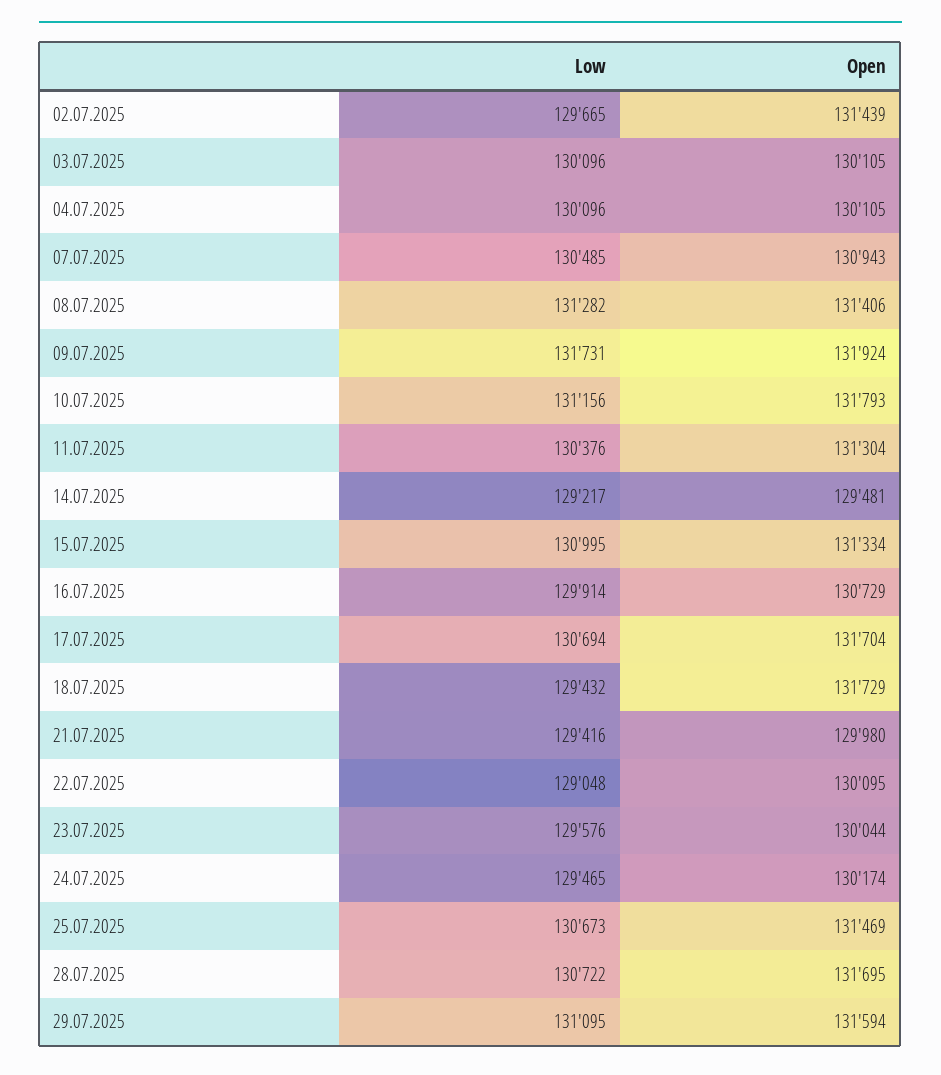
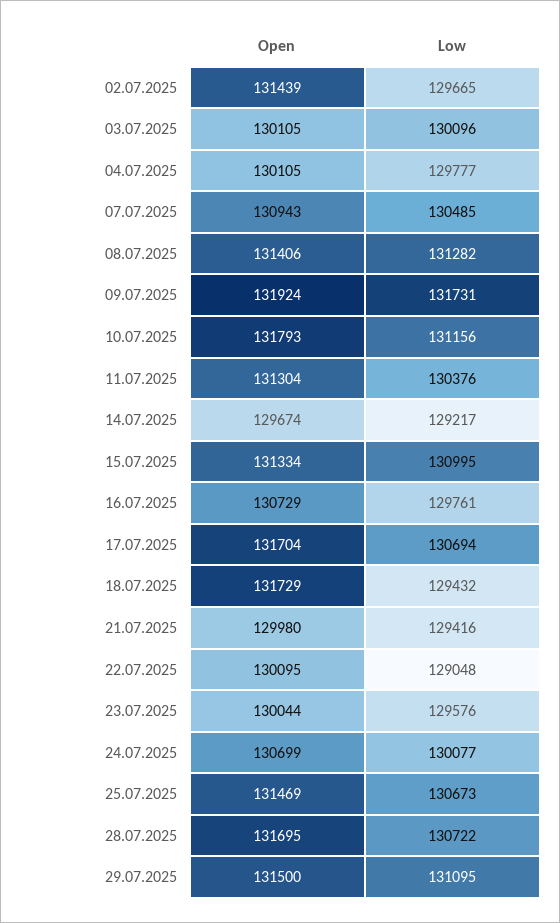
Low, 04.07.2025: 130096 -> 129777
Open, 14.07.2025: 129481 -> 129674
Low, 16.07.2025: 129914 -> 129761
Low, 24.07.2025: 129465 -> 130077
Open, 24.07.2025: 130174 -> 130699
Open, 29.07.2025: 131594 -> 131500

